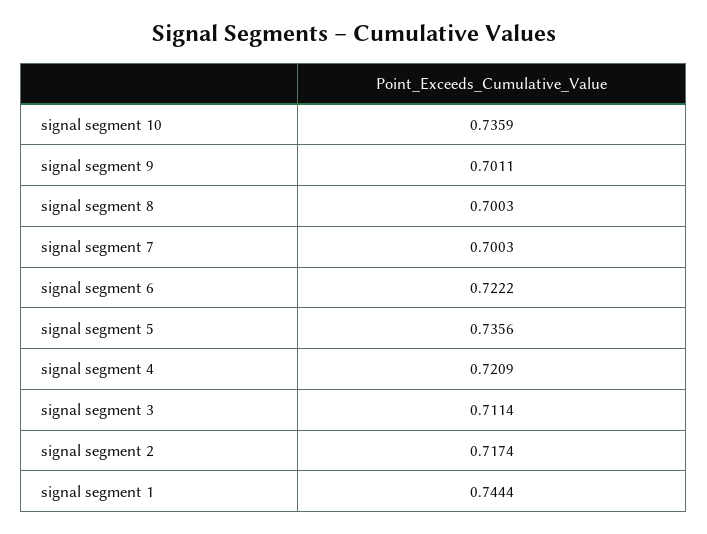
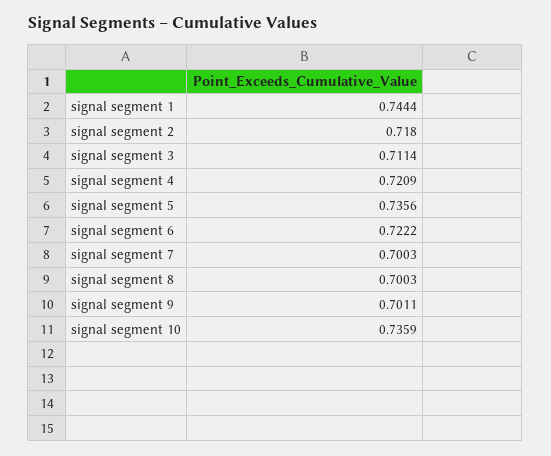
signal segment 2: 0.7174 -> 0.718

